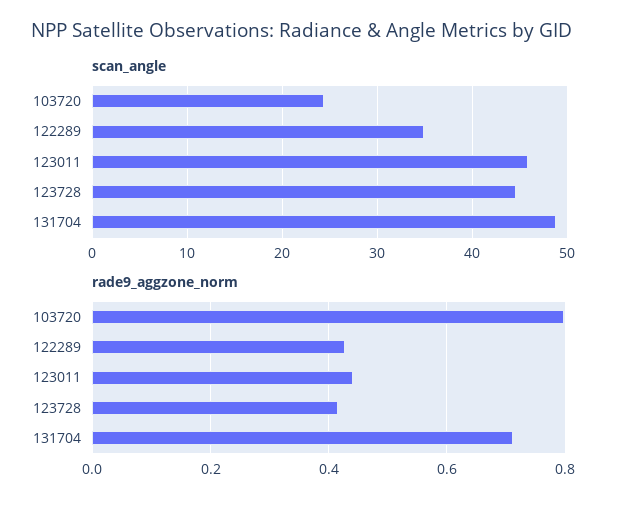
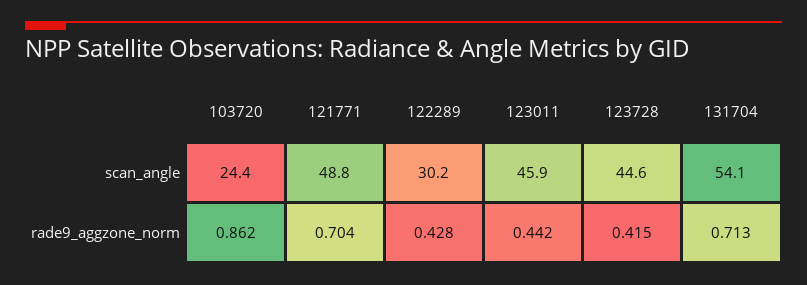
scan_angle, 122289: 35 -> 30.2
scan_angle, 131704: 49 -> 54.1
rade9_aggzone_norm, 103720: 0.8 -> 0.862
scan_angle, 121771: none -> 48.8
rade9_aggzone_norm, 121771: none -> 0.704

